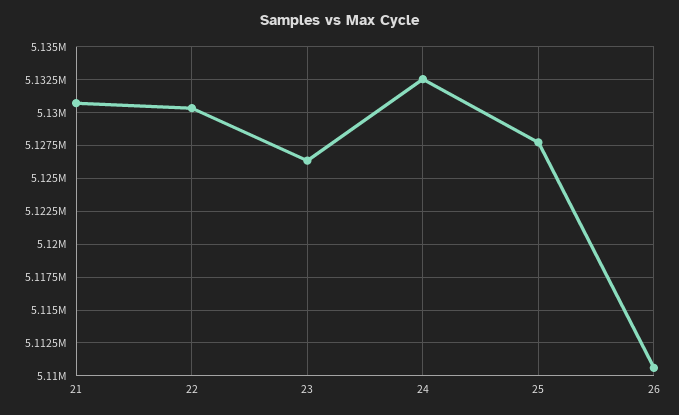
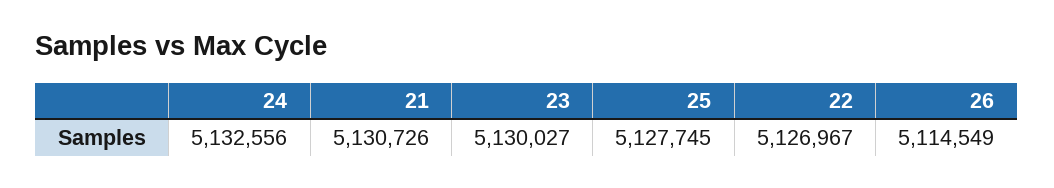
22: 5130500 -> 5126967
23: 5126500 -> 5130027
26: 5110500 -> 5114549

